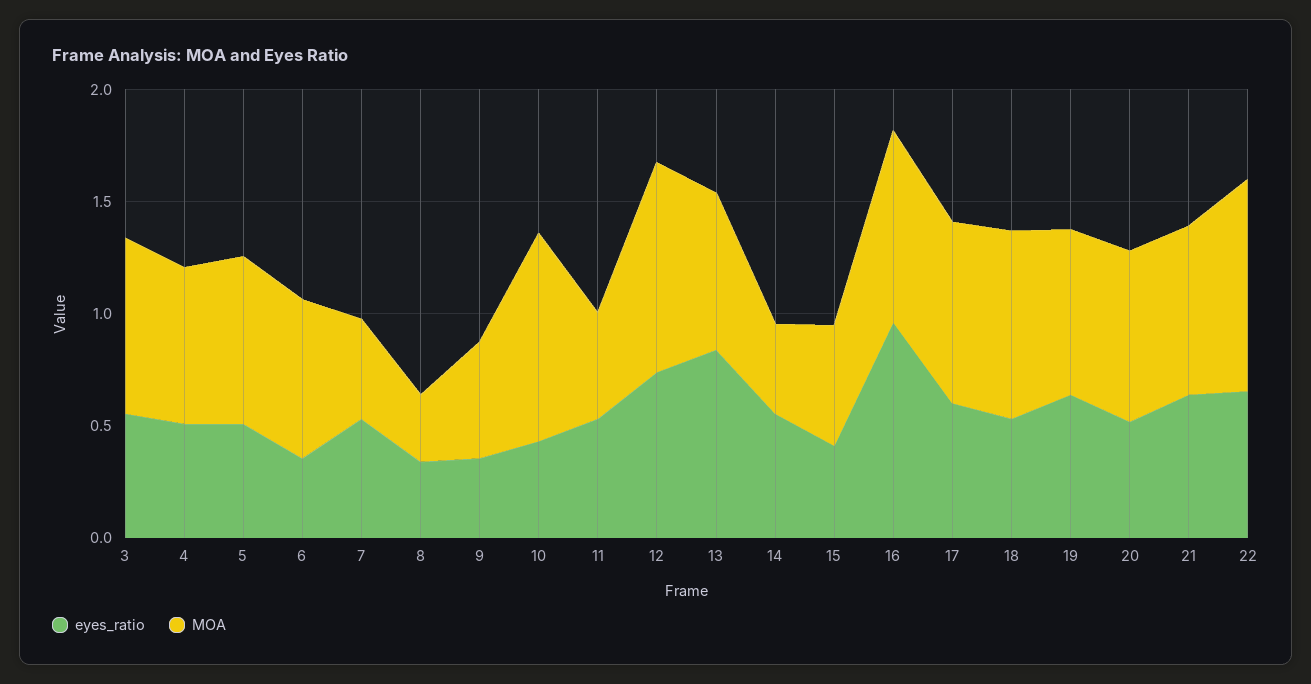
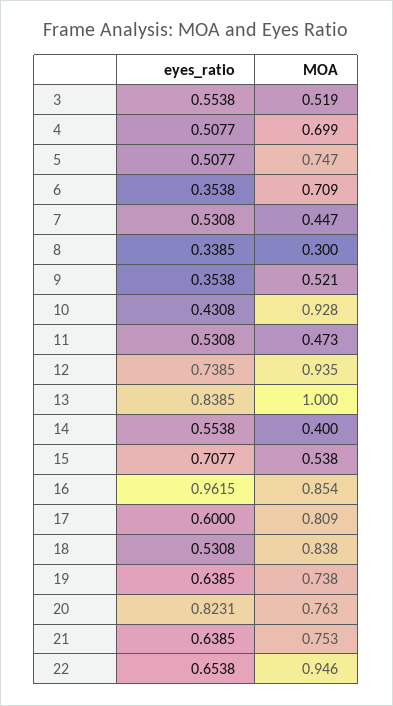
MOA, 3: 0.8 -> 0.519
MOA, 13: 0.7 -> 1
eyes_ratio, 15: 0.4 -> 0.7077
eyes_ratio, 20: 0.5 -> 0.8231

